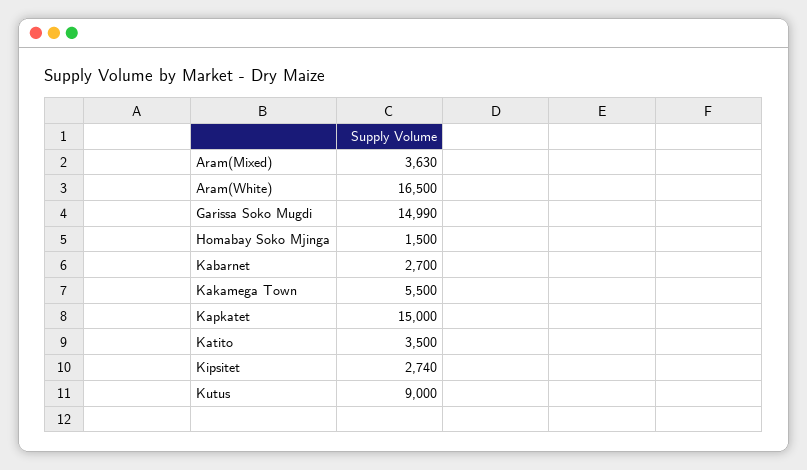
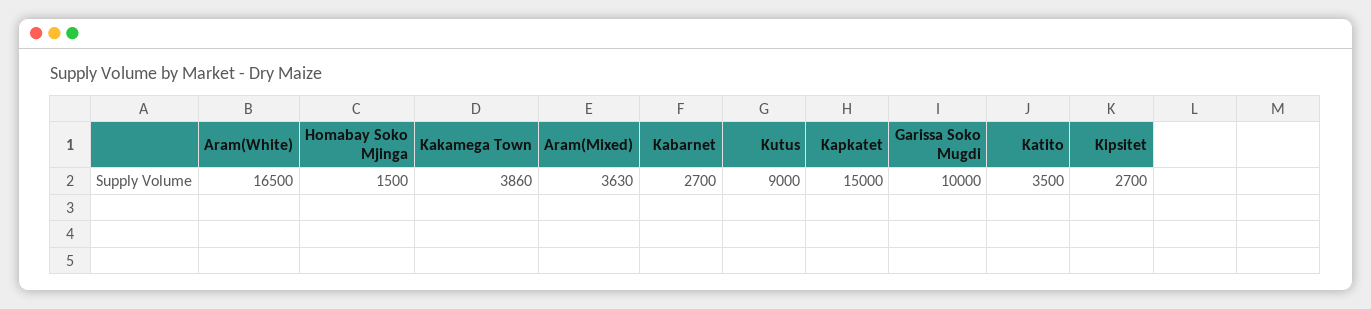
Garissa Soko Mugdi: 14990 -> 10000
Kakamega Town: 5500 -> 3860
Kipsitet: 2740 -> 2700

